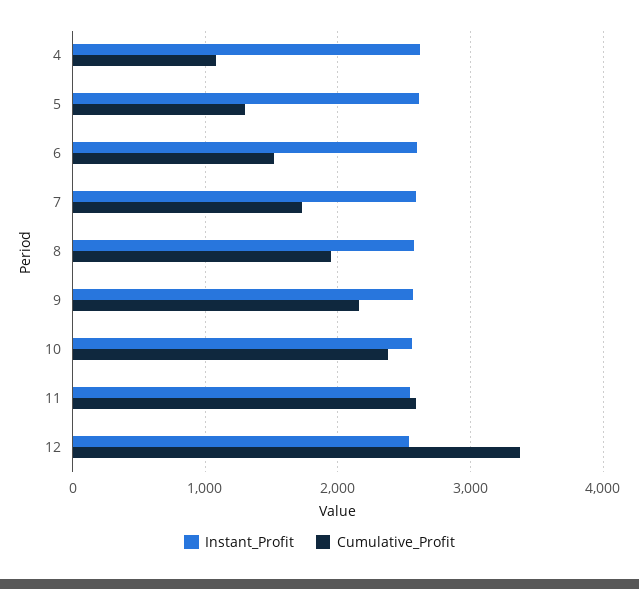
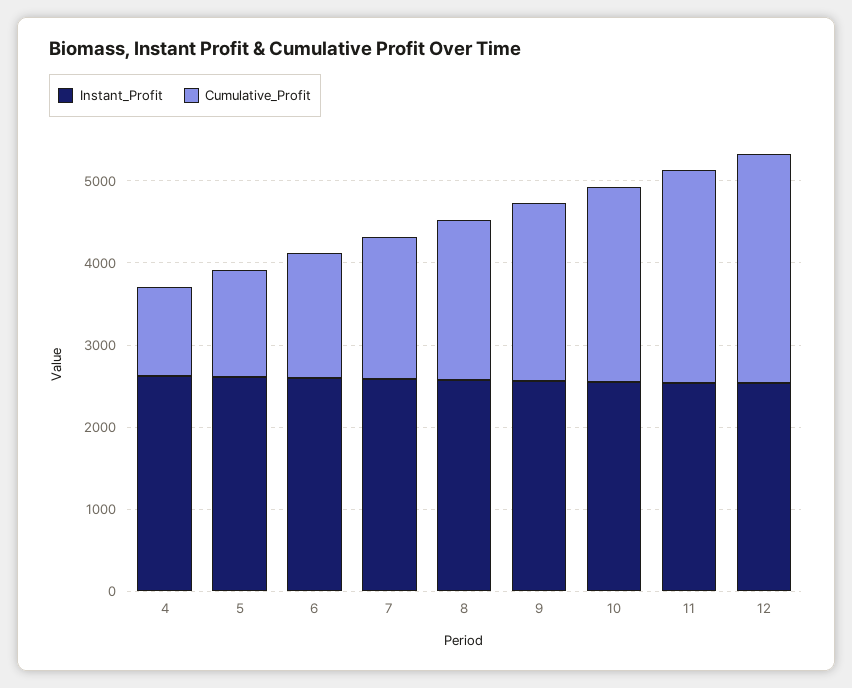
Cumulative_Profit, 12: 3400 -> 2800

